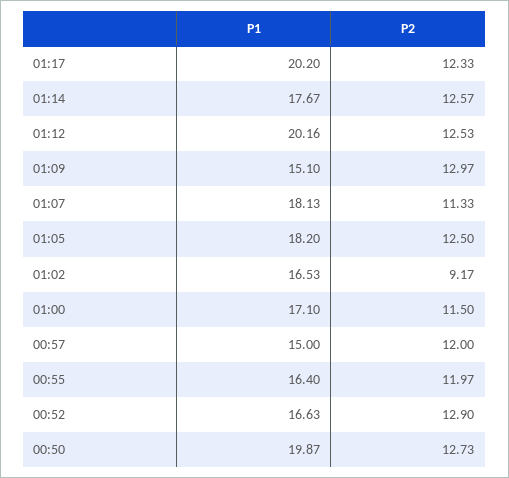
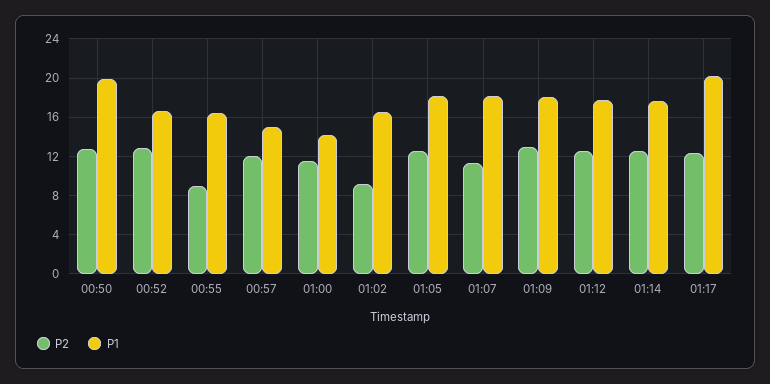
P1, 01:12: 20.16 -> 18
P1, 01:09: 15.1 -> 18
P1, 01:00: 17.1 -> 14
P2, 00:55: 11.97 -> 9

